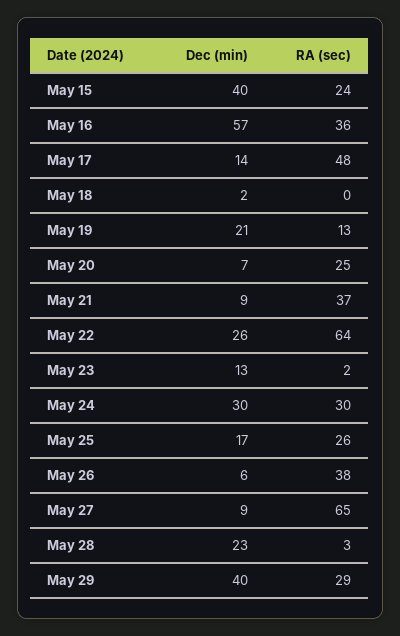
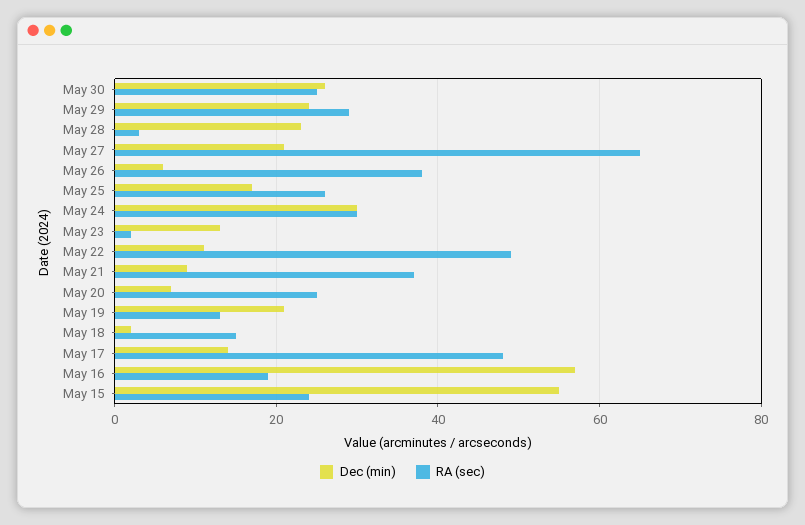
Dec (min), May 15: 40 -> 55
RA (sec), May 16: 36 -> 20
RA (sec), May 18: 0 -> 15
Dec (min), May 22: 26 -> 10
RA (sec), May 22: 64 -> 50
Dec (min), May 27: 9 -> 20
Dec (min), May 29: 40 -> 25
Dec (min), May 30: none -> 25
RA (sec), May 30: none -> 25

